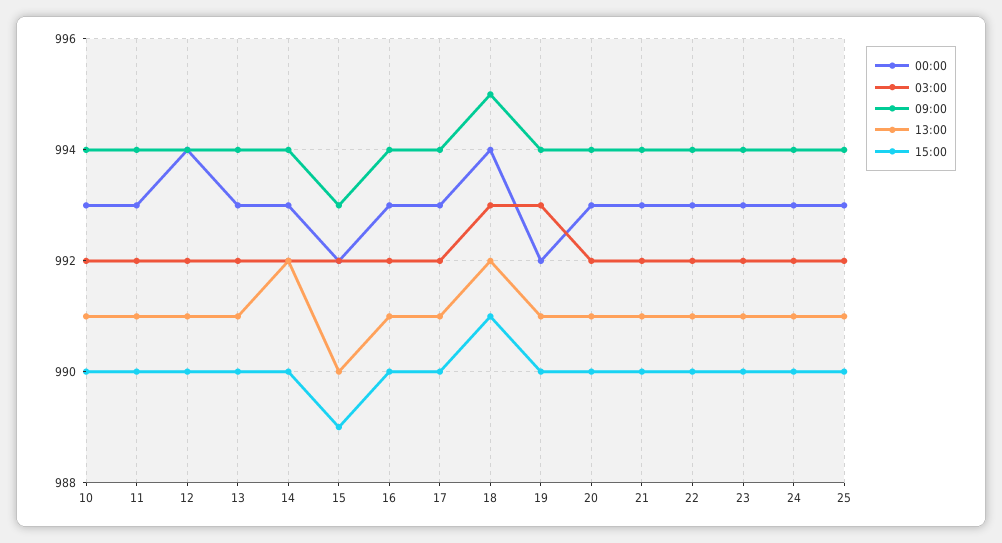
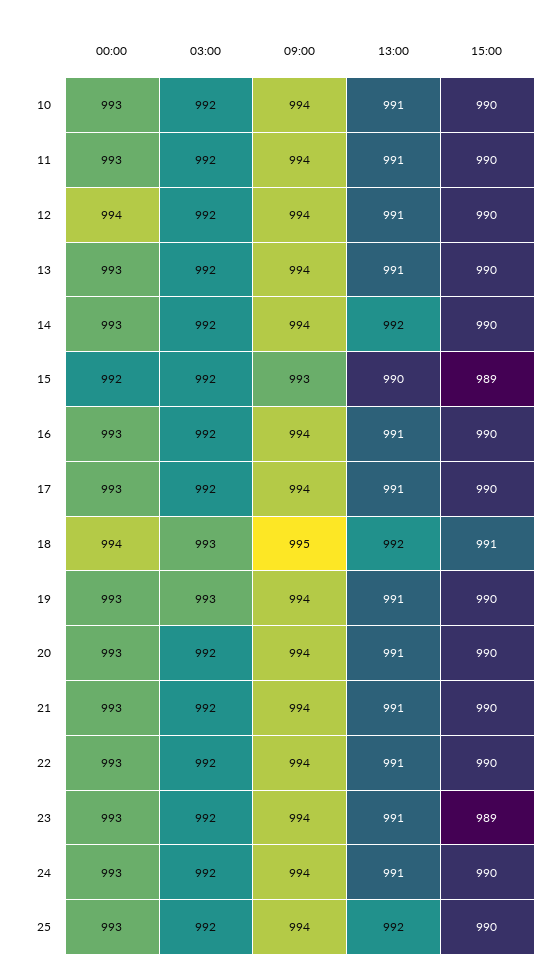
00:00, 19: 992 -> 993
15:00, 23: 990 -> 989
13:00, 25: 991 -> 992

